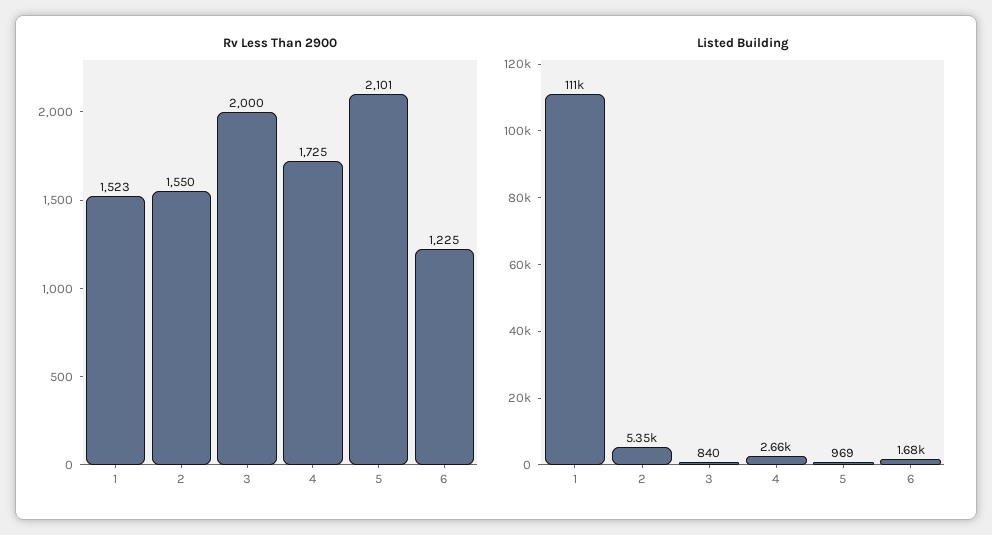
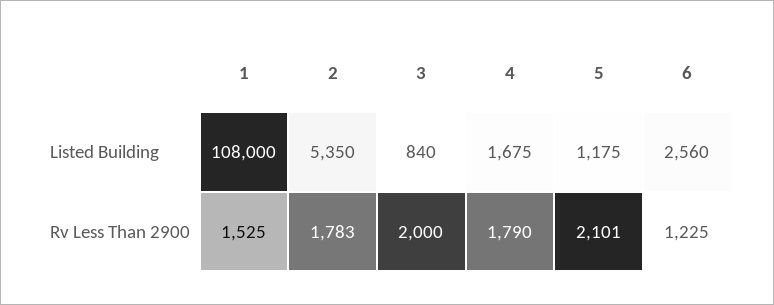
Rv Less Than 2900, 1: 1523 -> 1525
Rv Less Than 2900, 2: 1550 -> 1783
Rv Less Than 2900, 4: 1725 -> 1790
Listed Building, 1: 111000 -> 108000
Listed Building, 4: 2660 -> 1675
Listed Building, 5: 969 -> 1175
Listed Building, 6: 1680 -> 2560

